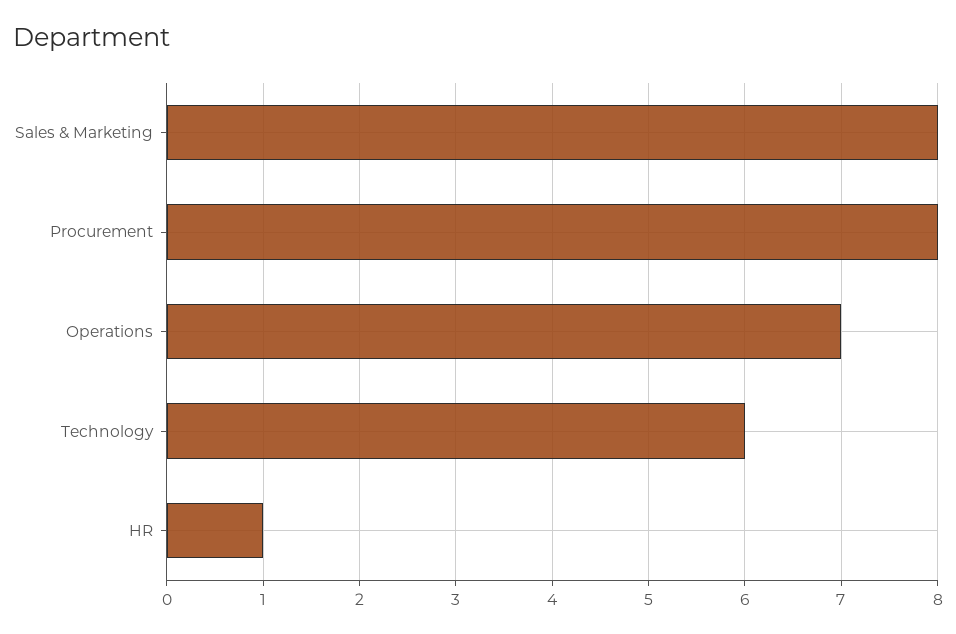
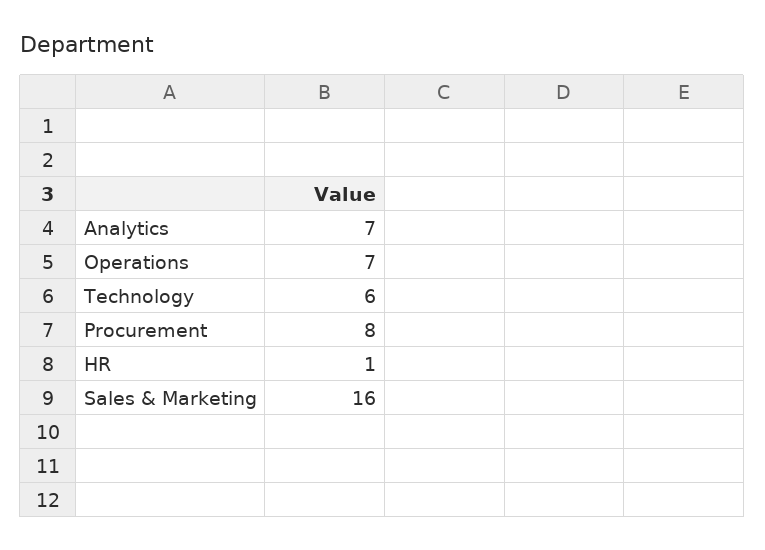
Sales & Marketing: 8 -> 16
Analytics: none -> 7

